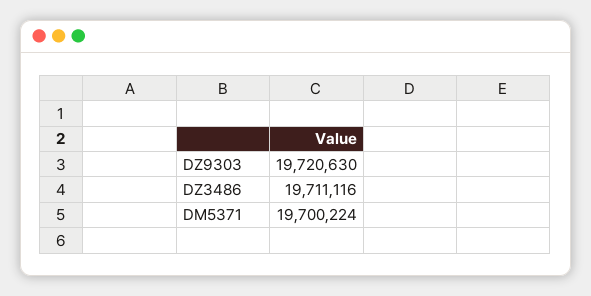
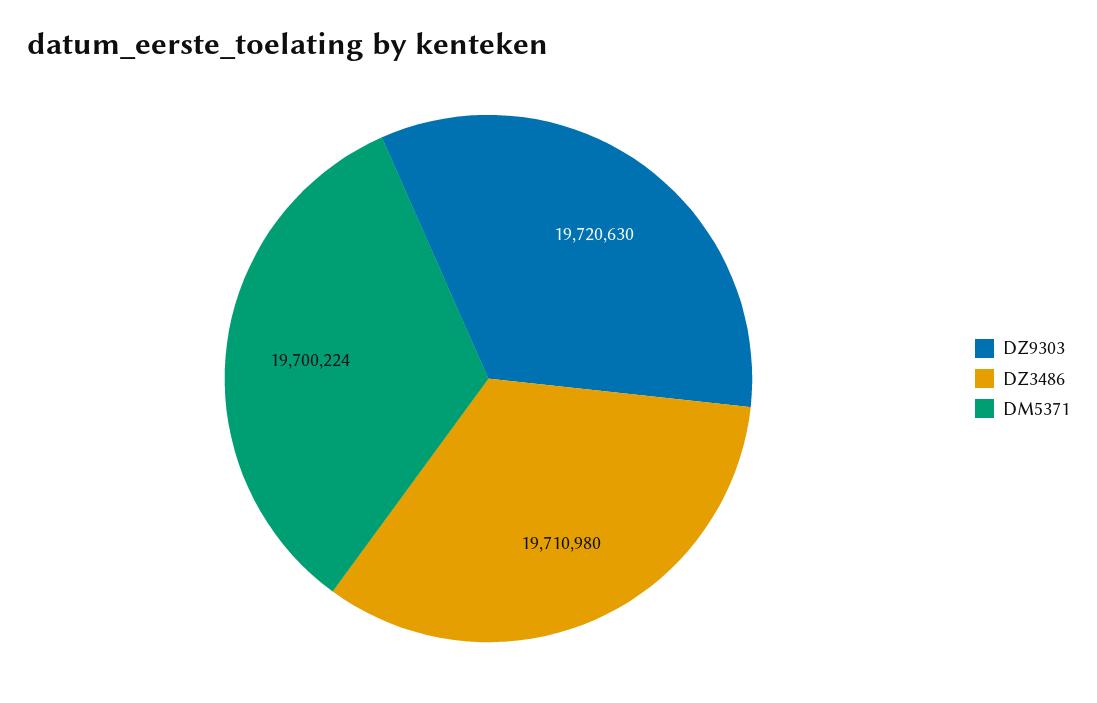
DZ3486: 19711116 -> 19710980

